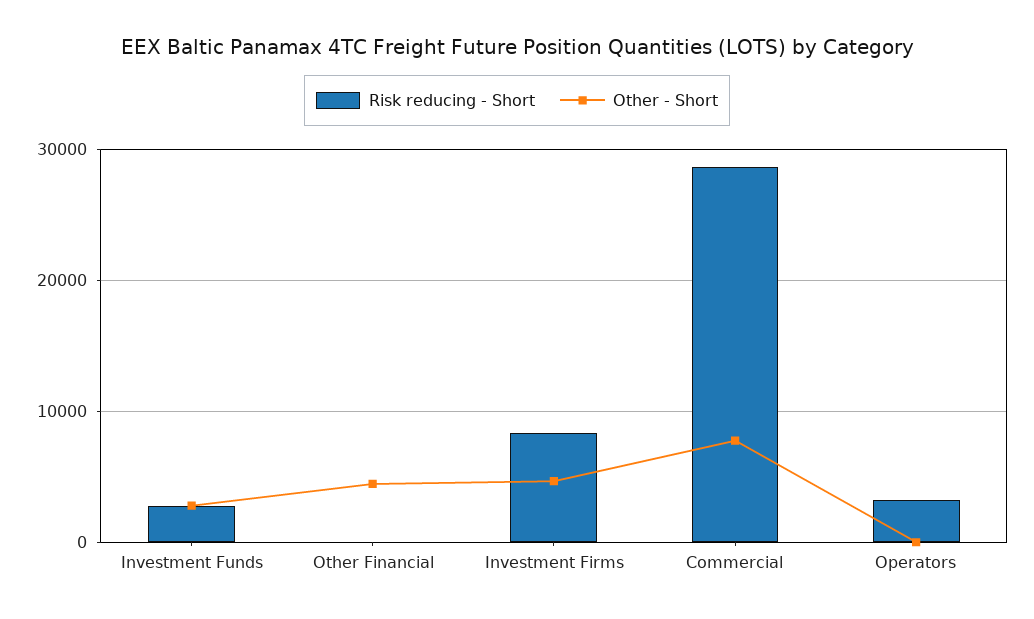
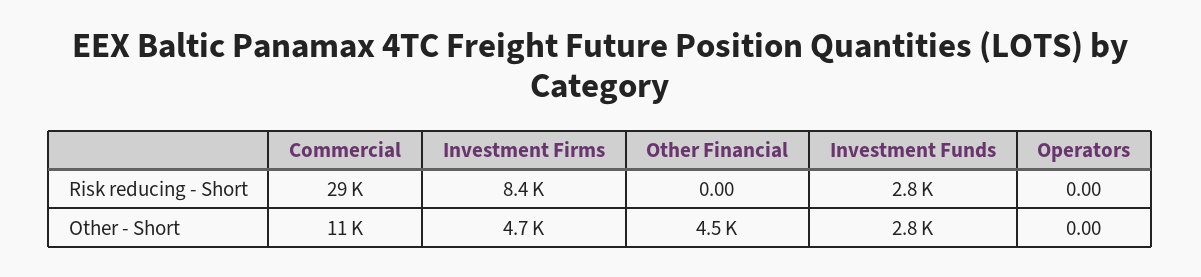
Other - Short, Commercial: 8000 -> 11000
Risk reducing - Short, Operators: 3000 -> 0

